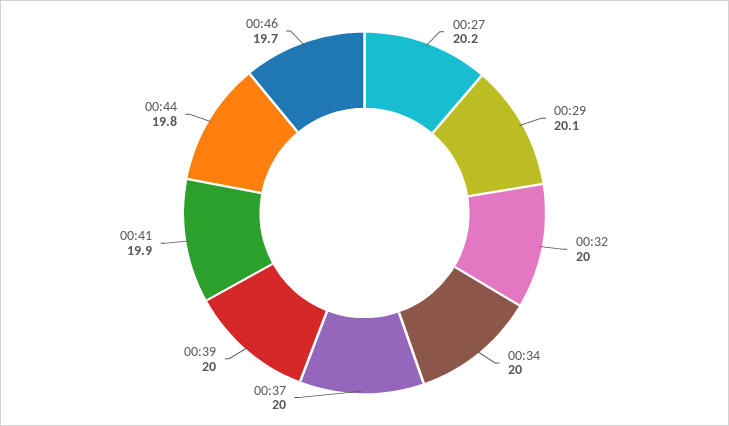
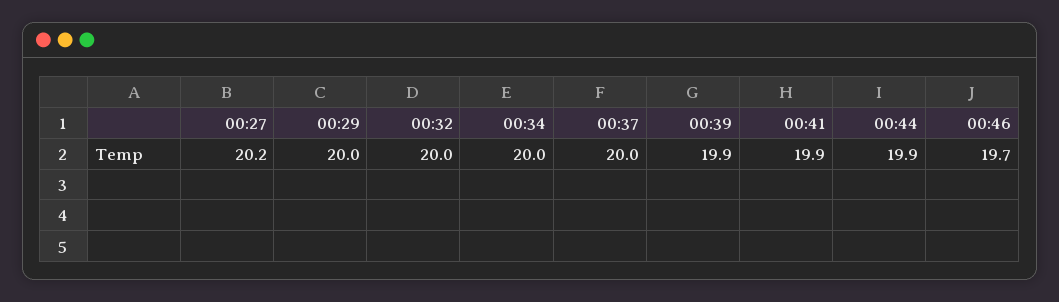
00:29: 20.1 -> 20
00:39: 20 -> 19.9
00:44: 19.8 -> 19.9

